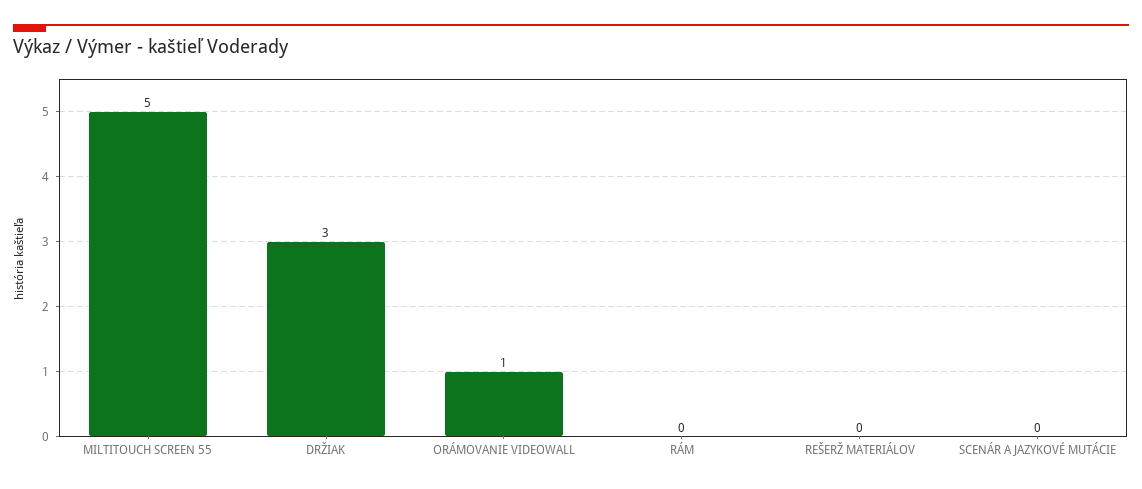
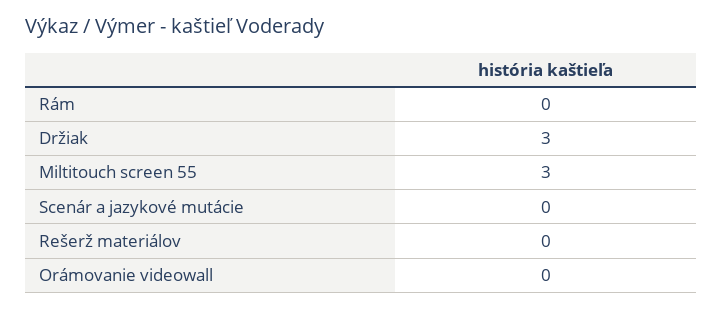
MILTITOUCH SCREEN 55: 5 -> 3
ORÁMOVANIE VIDEOWALL: 1 -> 0

